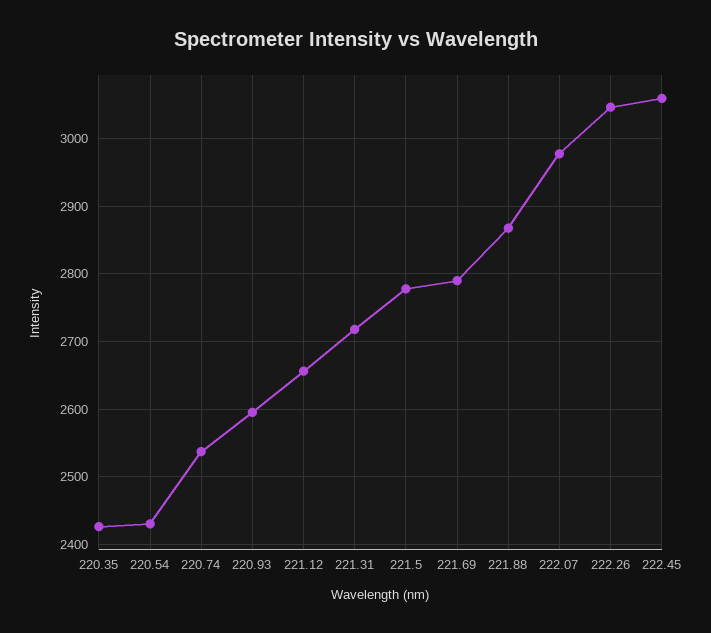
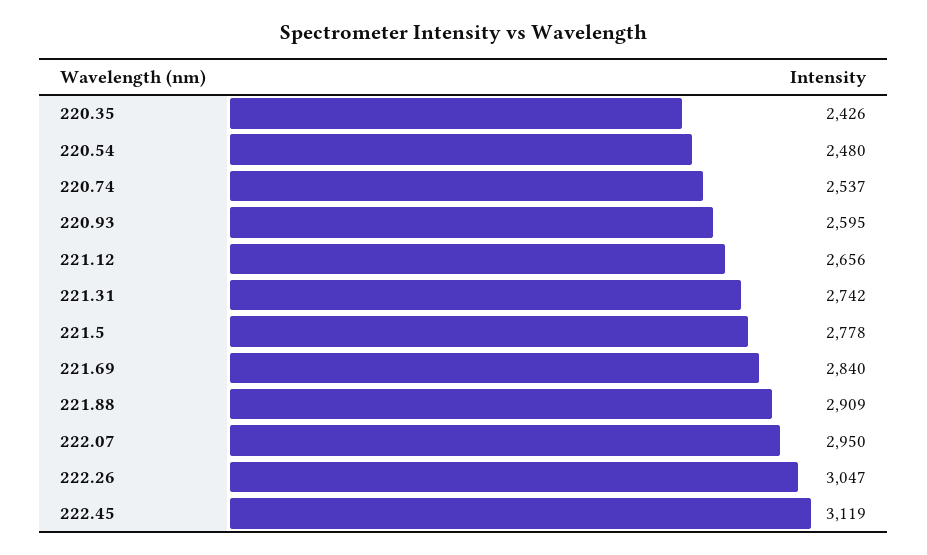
220.54: 2430 -> 2480
221.31: 2720 -> 2742
221.69: 2790 -> 2840
221.88: 2870 -> 2909
222.07: 2980 -> 2950
222.45: 3060 -> 3119

